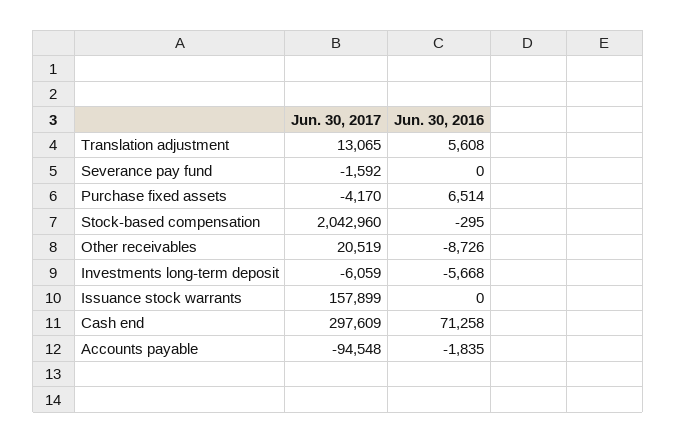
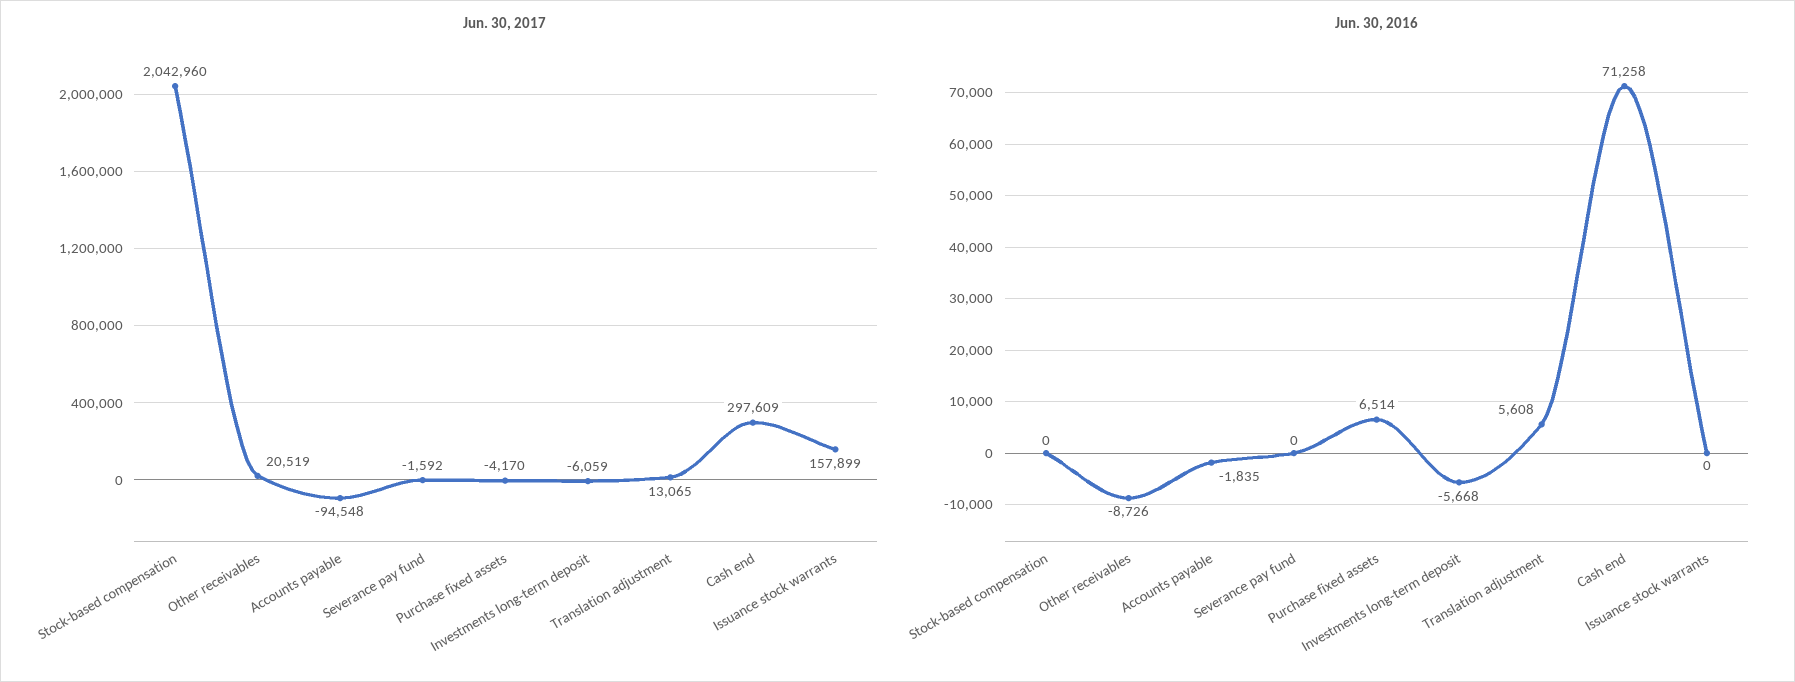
Jun. 30, 2016, Stock-based compensation: -295 -> 0

